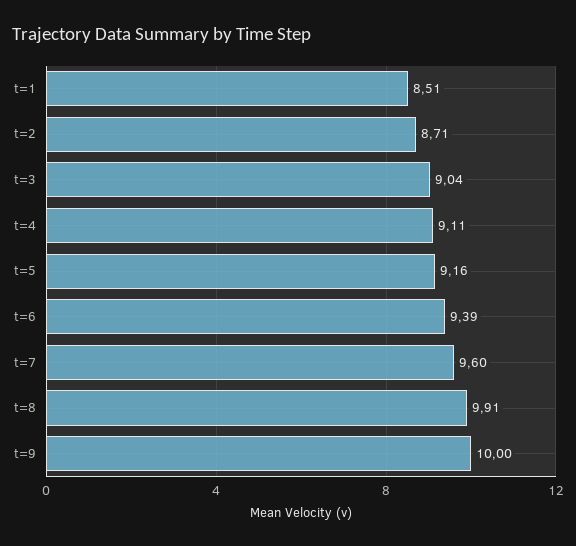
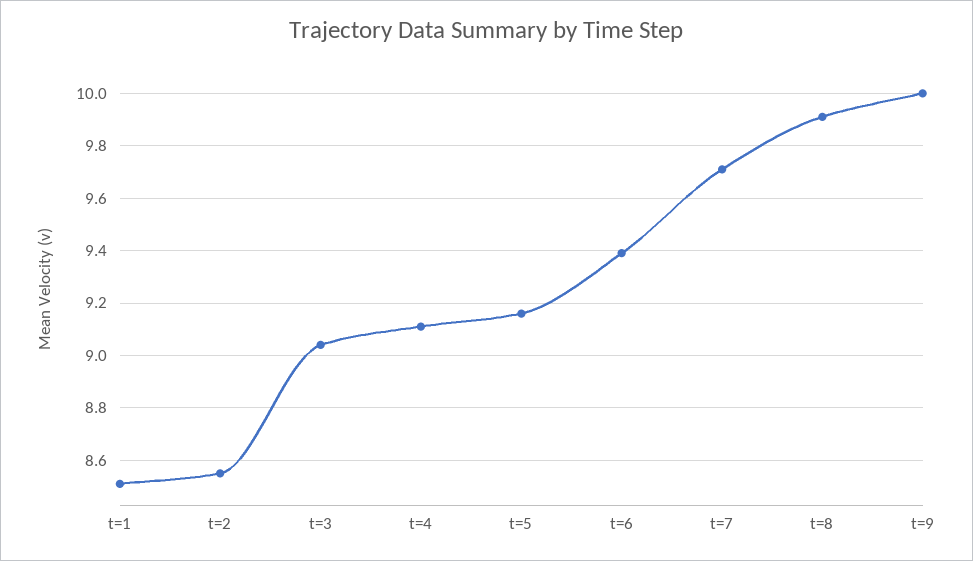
t=2: 8.71 -> 8.55
t=7: 9.6 -> 9.7

